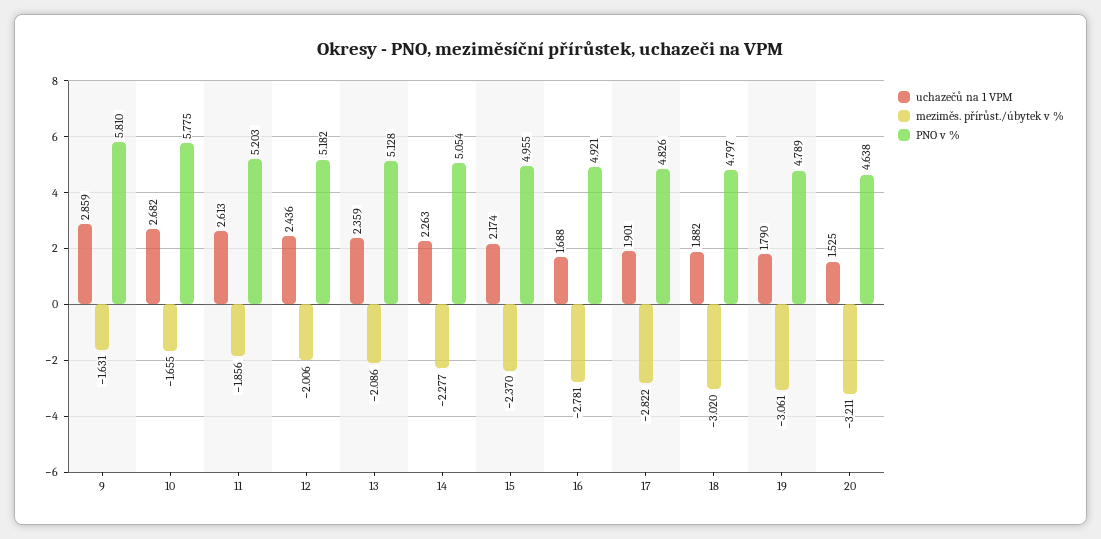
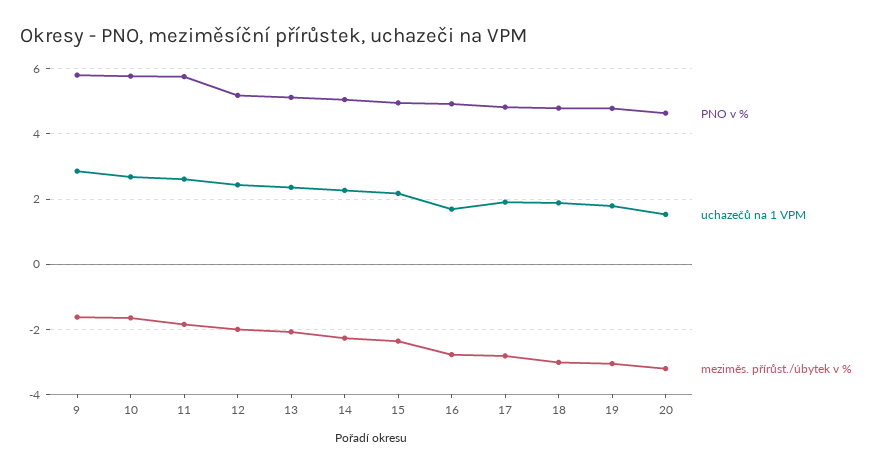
PNO v %, 11: 5.203 -> 5.8

